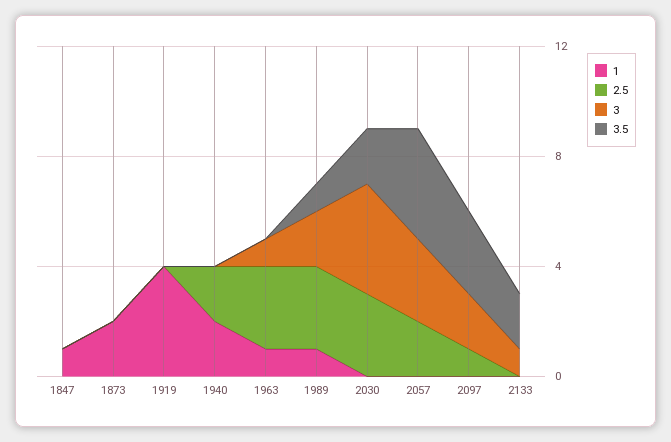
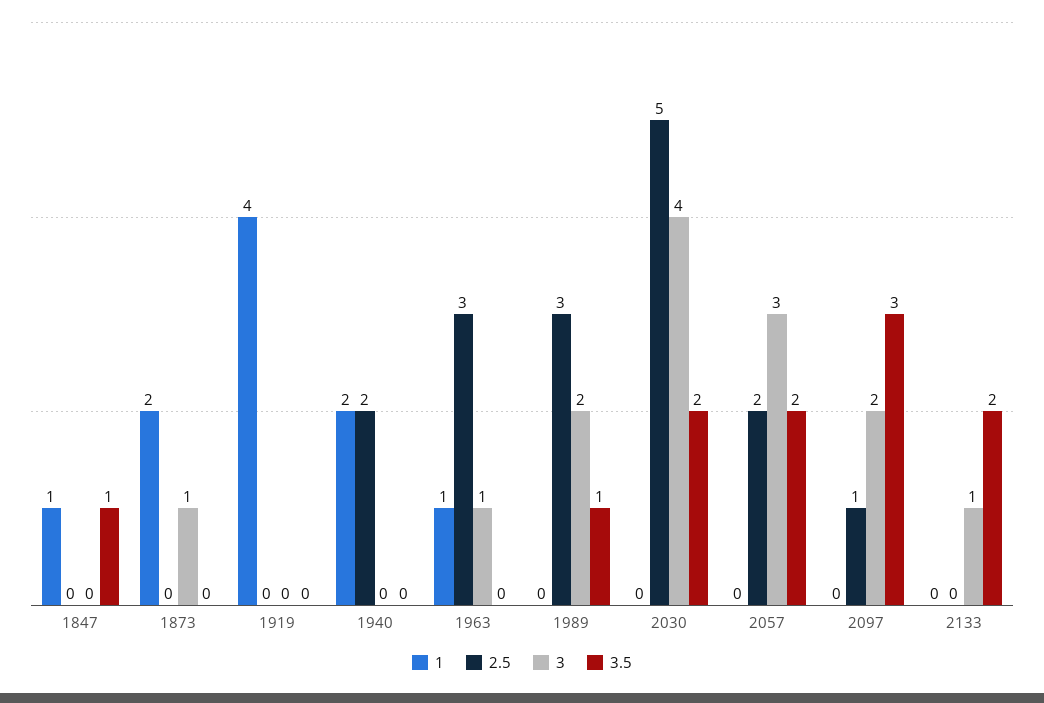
3.5, 1847: 0 -> 1
3, 1873: 0 -> 1
1, 1989: 1 -> 0
2.5, 2030: 3 -> 5
3.5, 2057: 4 -> 2

